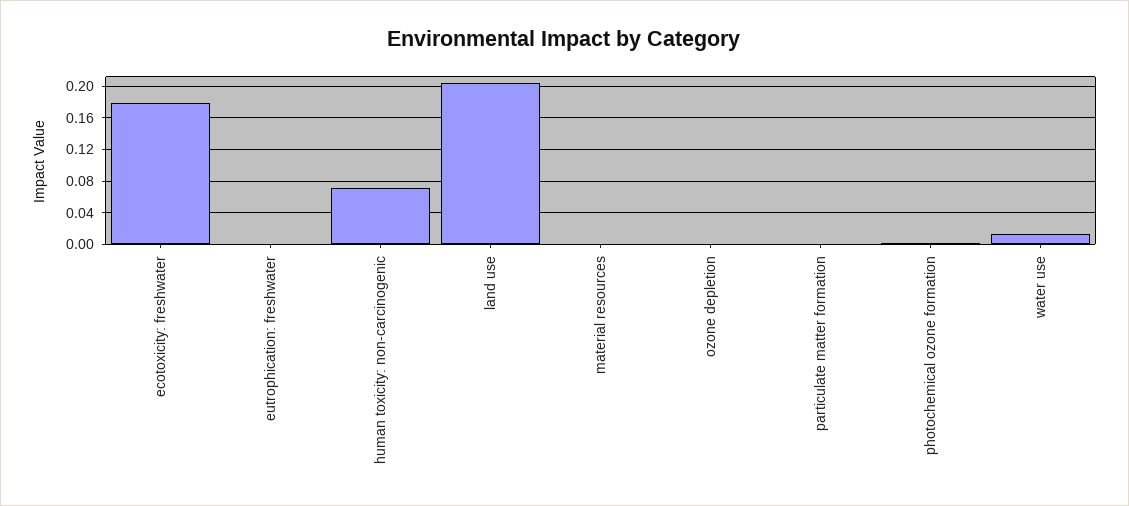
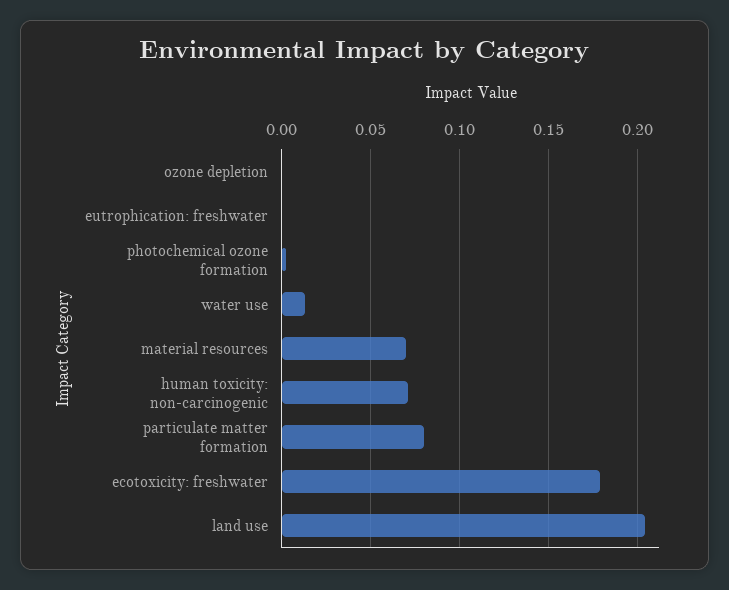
material resources: 0 -> 0.07
particulate matter formation: 0 -> 0.08

